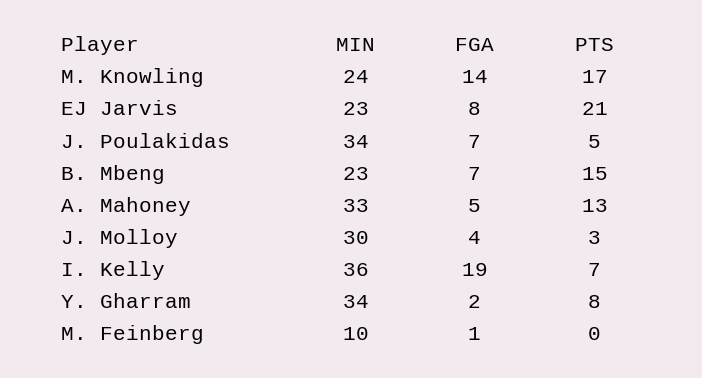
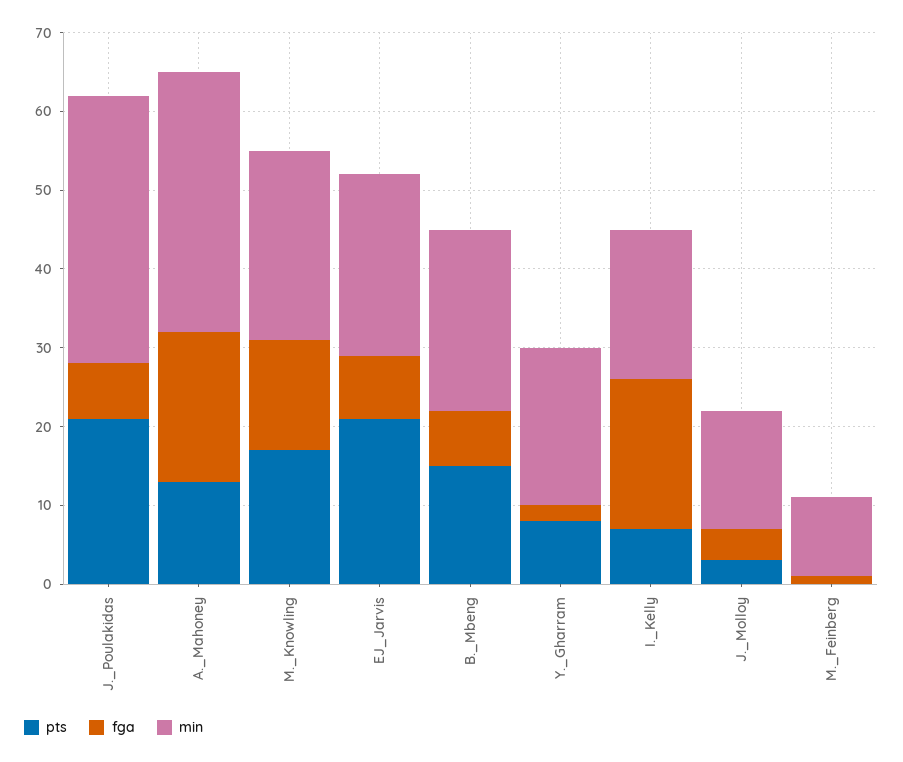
PTS, J. Poulakidas: 5 -> 20
FGA, A. Mahoney: 5 -> 20
MIN, J. Molloy: 30 -> 15
MIN, I. Kelly: 36 -> 20
MIN, Y. Gharram: 34 -> 20

